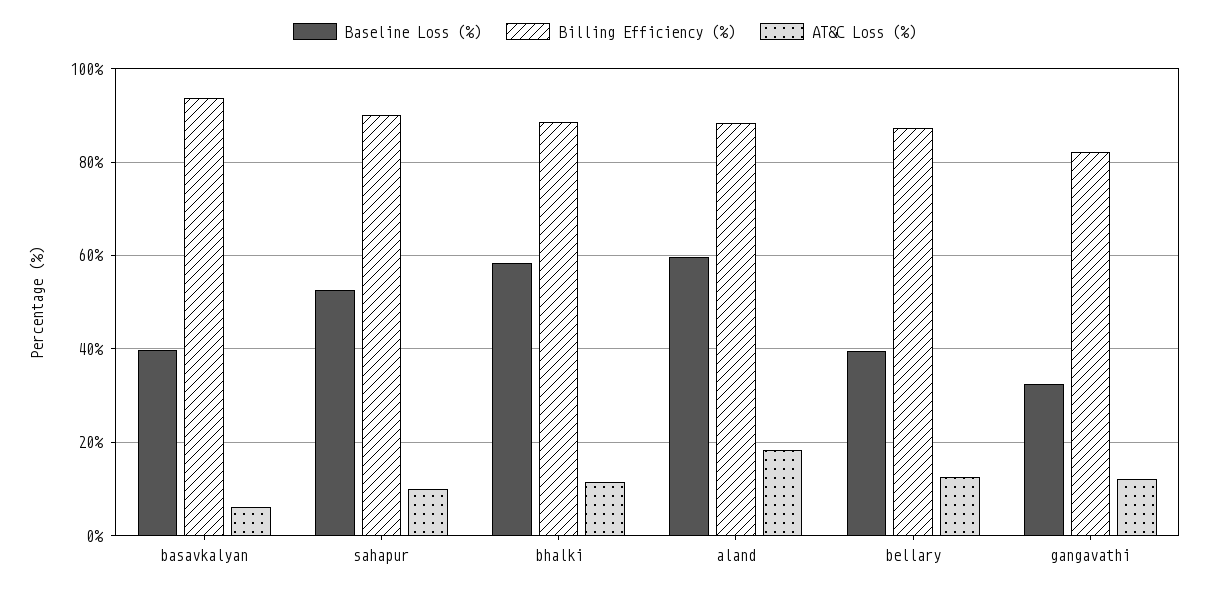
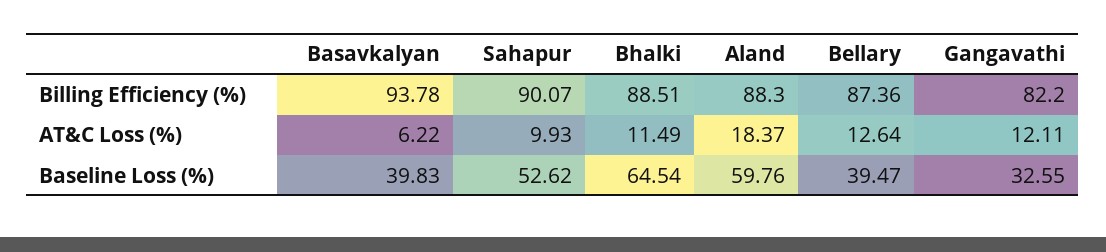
Baseline Loss (%), bhalki: 58 -> 64.54

